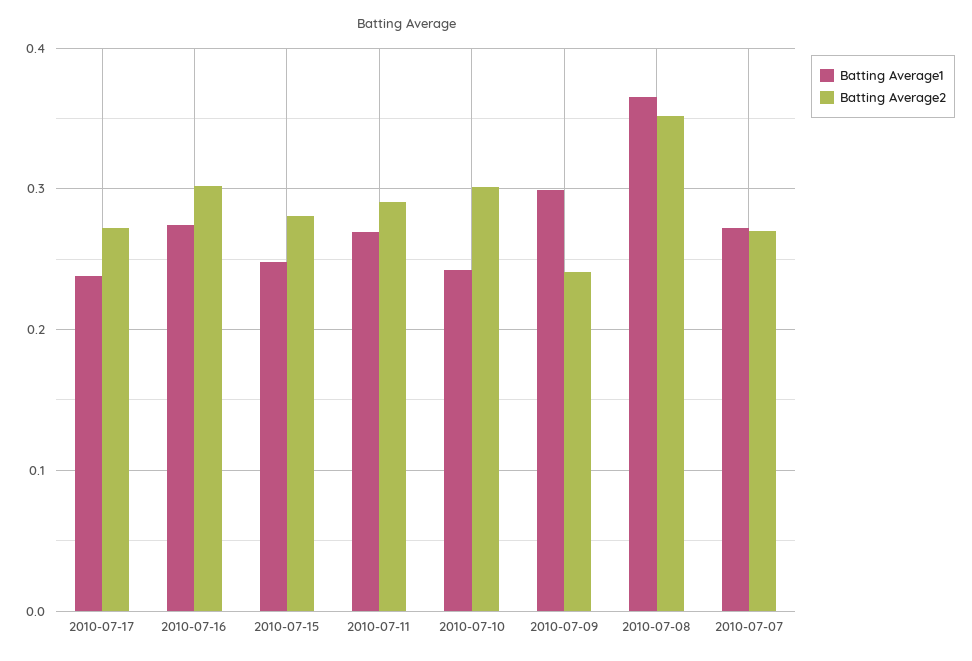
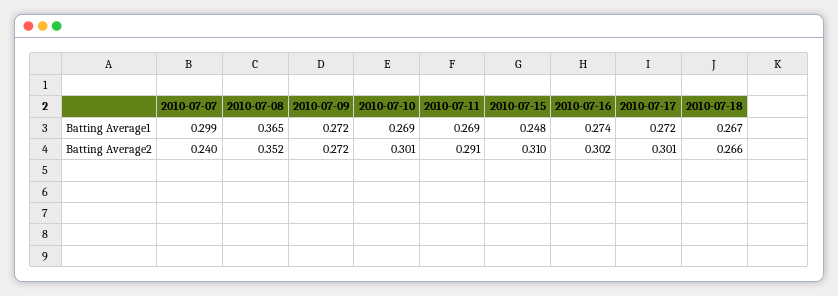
Batting Average1, 2010-07-17: 0.24 -> 0.272
Batting Average2, 2010-07-17: 0.27 -> 0.301
Batting Average2, 2010-07-15: 0.28 -> 0.31
Batting Average1, 2010-07-10: 0.24 -> 0.269
Batting Average1, 2010-07-09: 0.3 -> 0.272
Batting Average2, 2010-07-09: 0.24 -> 0.272
Batting Average1, 2010-07-07: 0.27 -> 0.299
Batting Average2, 2010-07-07: 0.27 -> 0.24
Batting Average1, 2010-07-18: none -> 0.267
Batting Average2, 2010-07-18: none -> 0.266

